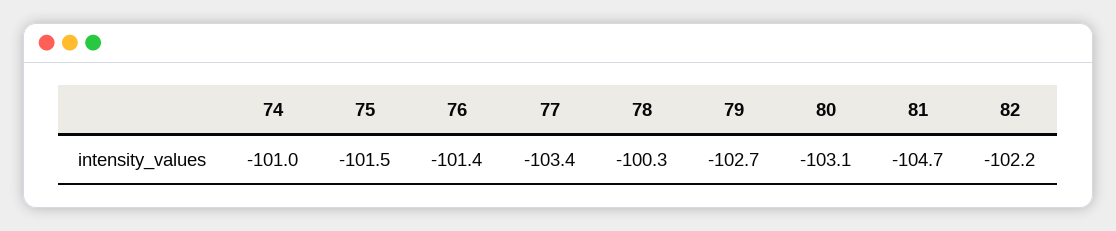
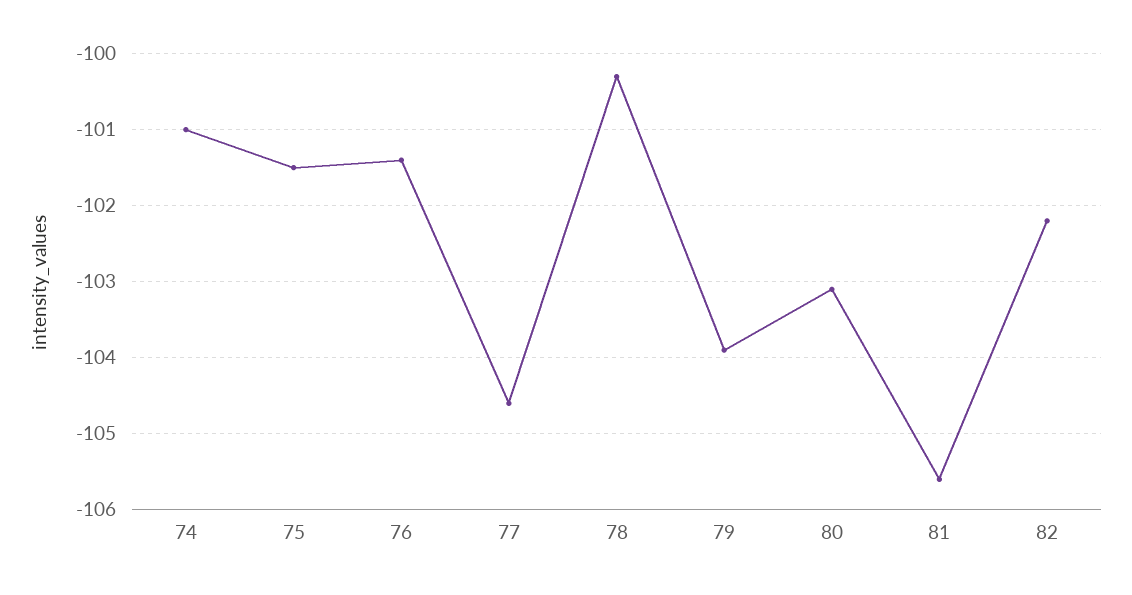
77: -103.4 -> -104.6
79: -102.7 -> -103.9
81: -104.7 -> -105.6

